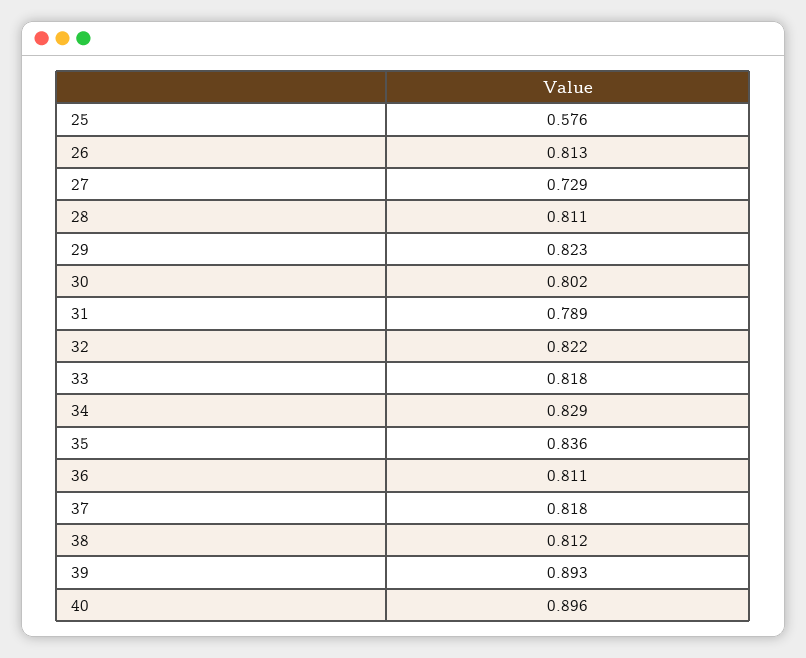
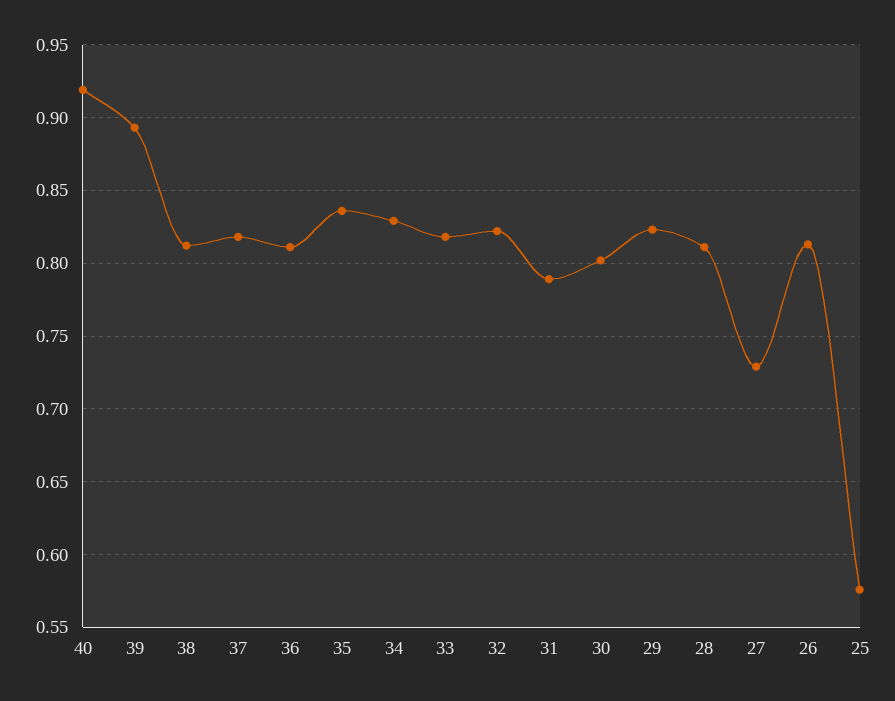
40: 0.896 -> 0.92

